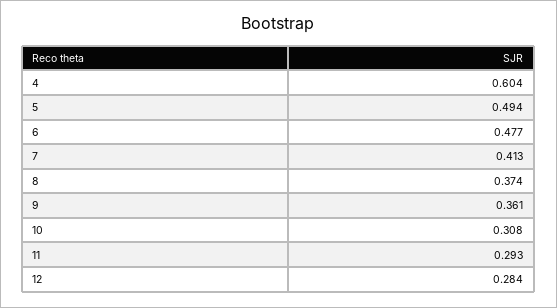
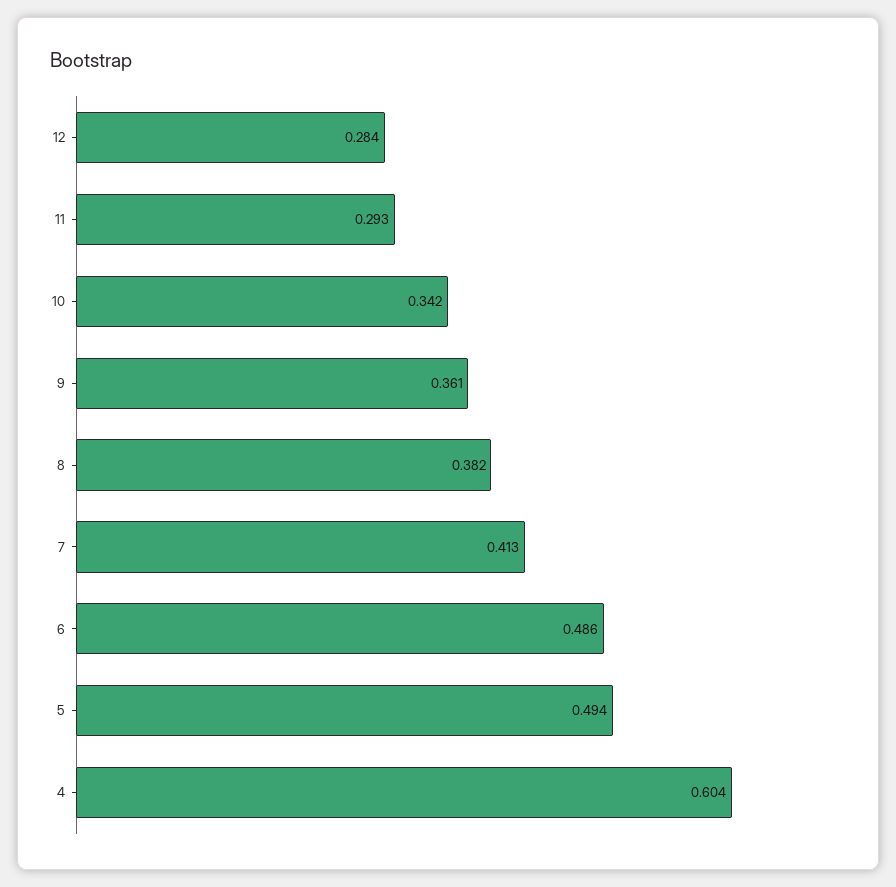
6: 0.477 -> 0.486
8: 0.374 -> 0.382
10: 0.308 -> 0.342

